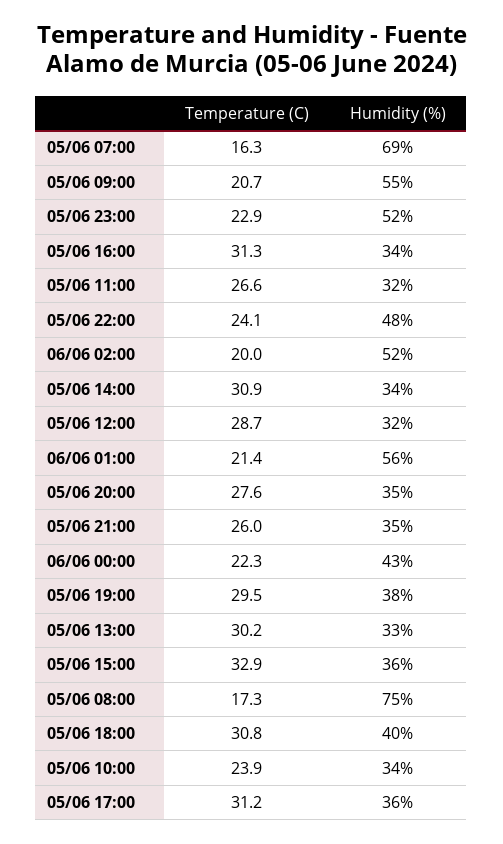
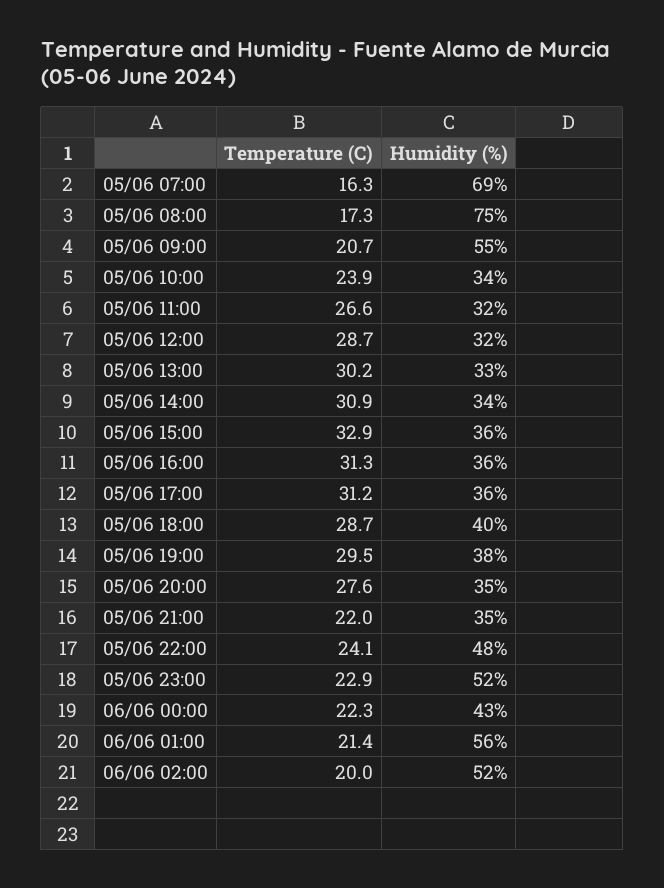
Humidity (%), 05/06 16:00: 34 -> 36
Temperature (C), 05/06 21:00: 26 -> 22
Temperature (C), 05/06 18:00: 30.8 -> 28.7

